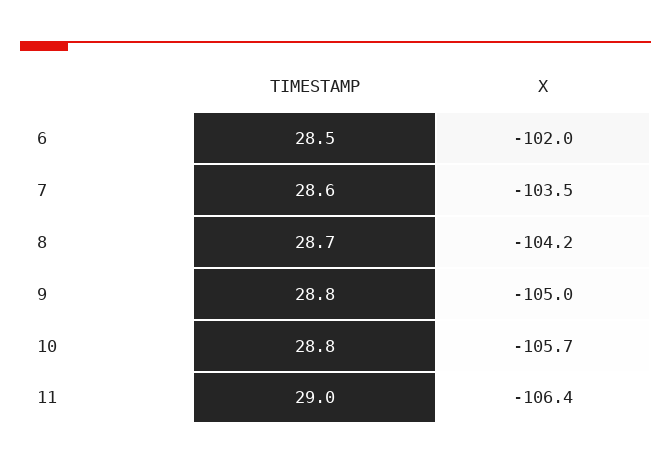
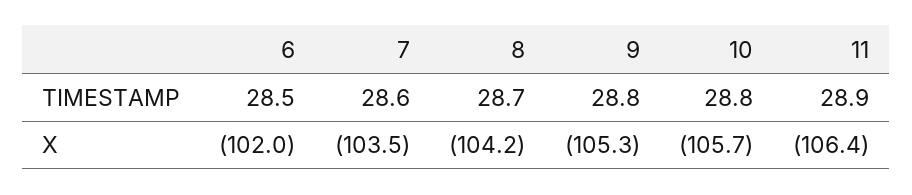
X, 9: -105 -> -105.3
TIMESTAMP, 11: 29 -> 28.9

